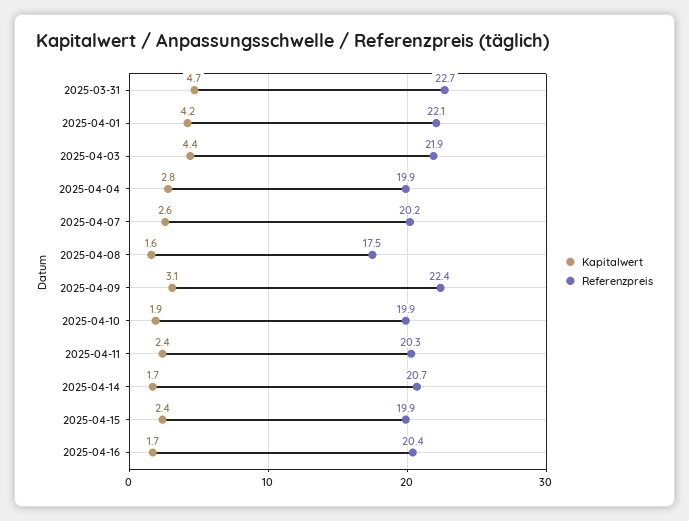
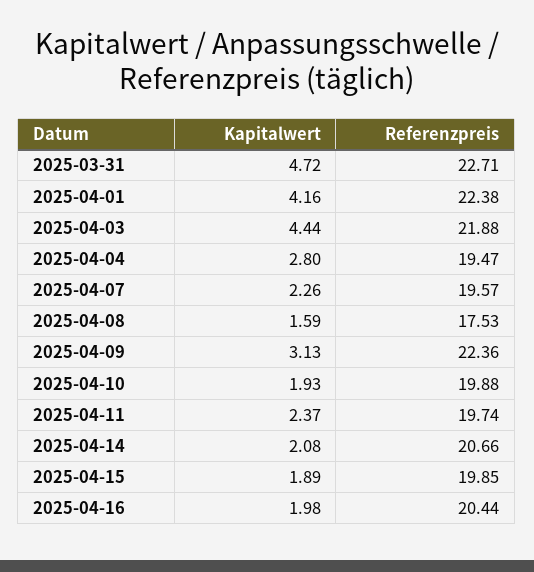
Referenzpreis, 2025-04-01: 22.1 -> 22.38
Referenzpreis, 2025-04-04: 19.9 -> 19.47
Kapitalwert, 2025-04-07: 2.6 -> 2.26
Referenzpreis, 2025-04-07: 20.2 -> 19.57
Referenzpreis, 2025-04-11: 20.3 -> 19.74
Kapitalwert, 2025-04-14: 1.7 -> 2.08
Kapitalwert, 2025-04-15: 2.4 -> 1.89
Kapitalwert, 2025-04-16: 1.7 -> 1.98

